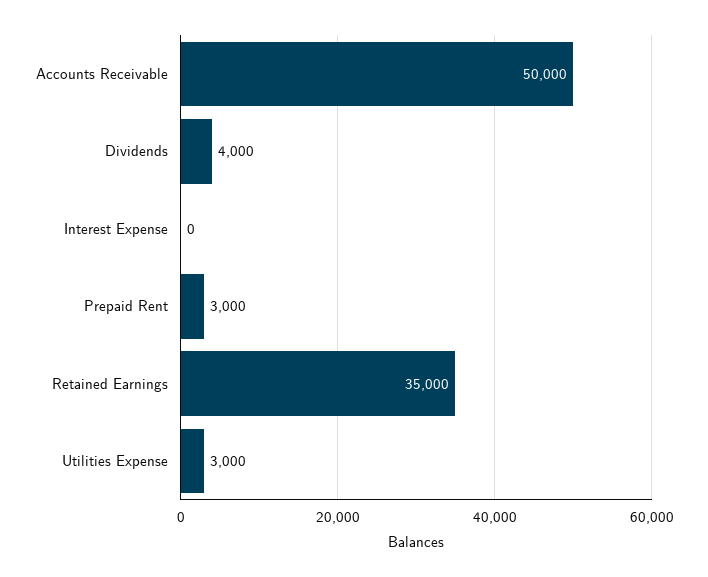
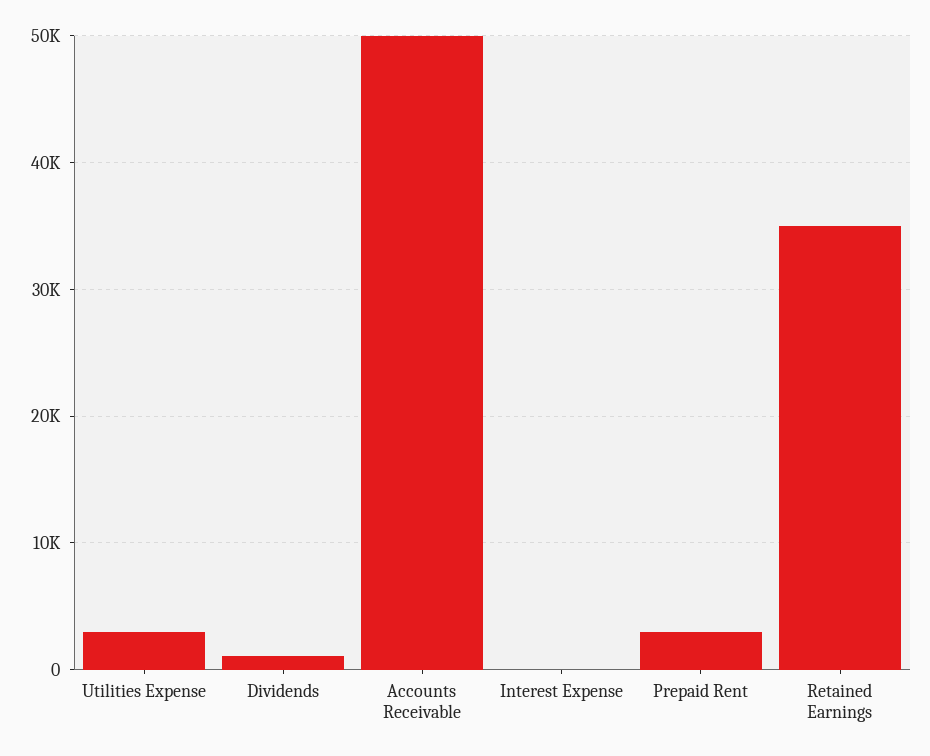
Dividends: 4000 -> 1000

